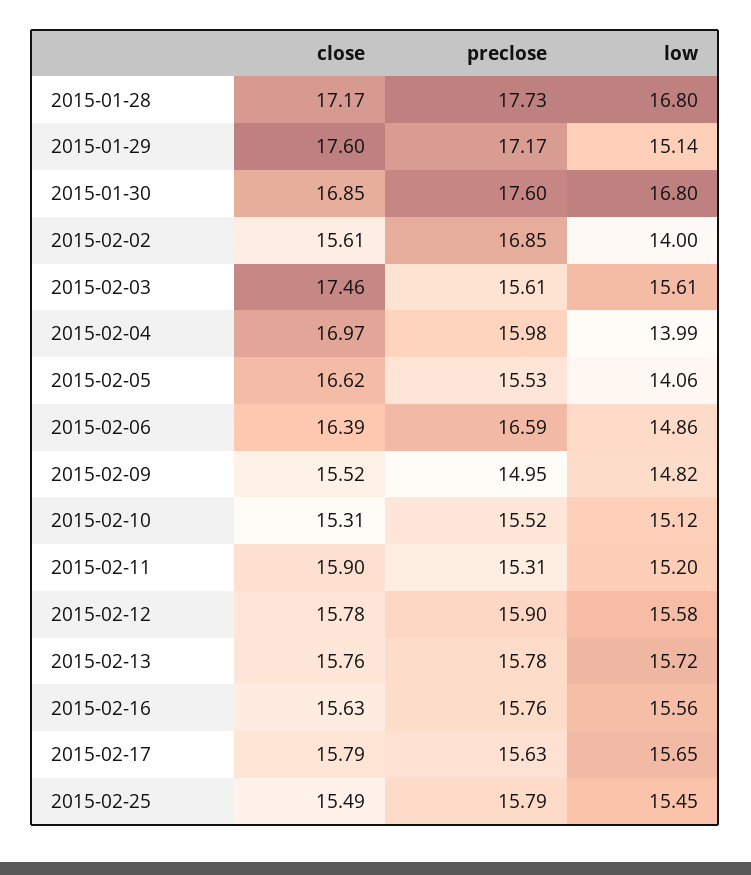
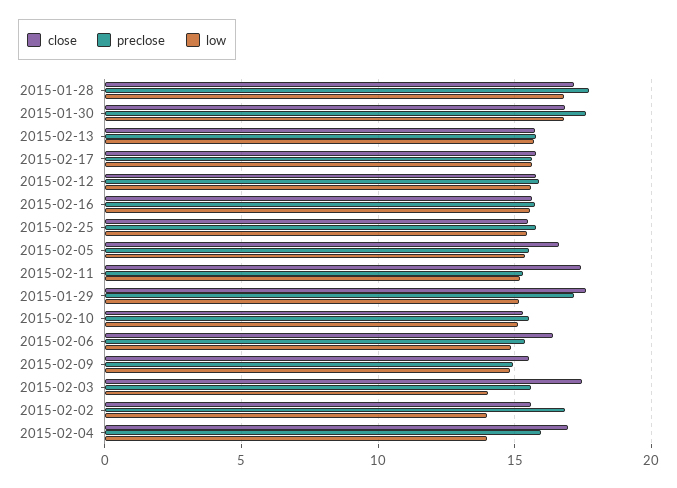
low, 2015-02-03: 15.61 -> 14
low, 2015-02-05: 14.06 -> 15.5
preclose, 2015-02-06: 16.59 -> 15.5
close, 2015-02-11: 15.9 -> 17.5

